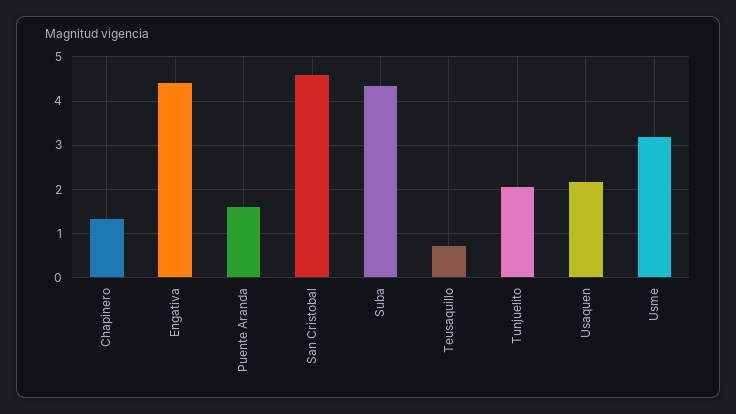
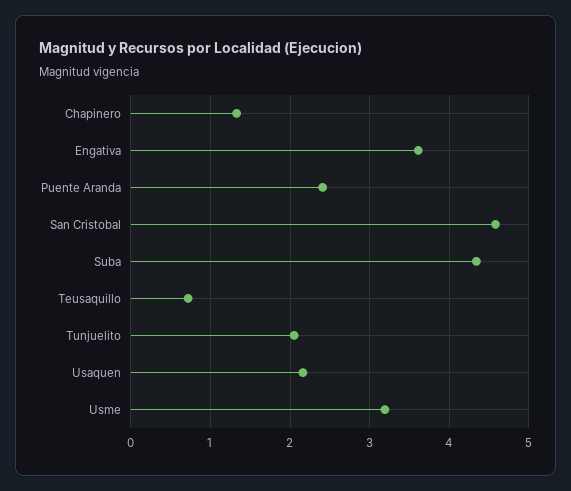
Engativa: 4.4 -> 3.6
Puente Aranda: 1.6 -> 2.4

